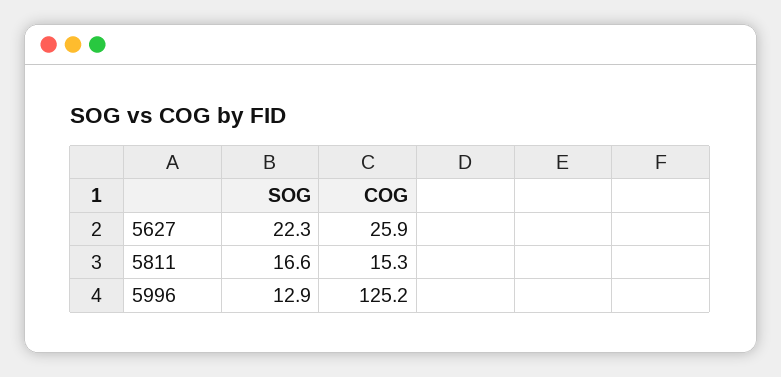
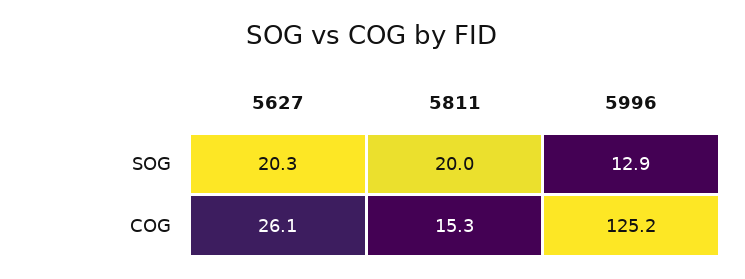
SOG, 5627: 22.3 -> 20.3
COG, 5627: 25.9 -> 26.1
SOG, 5811: 16.6 -> 20

